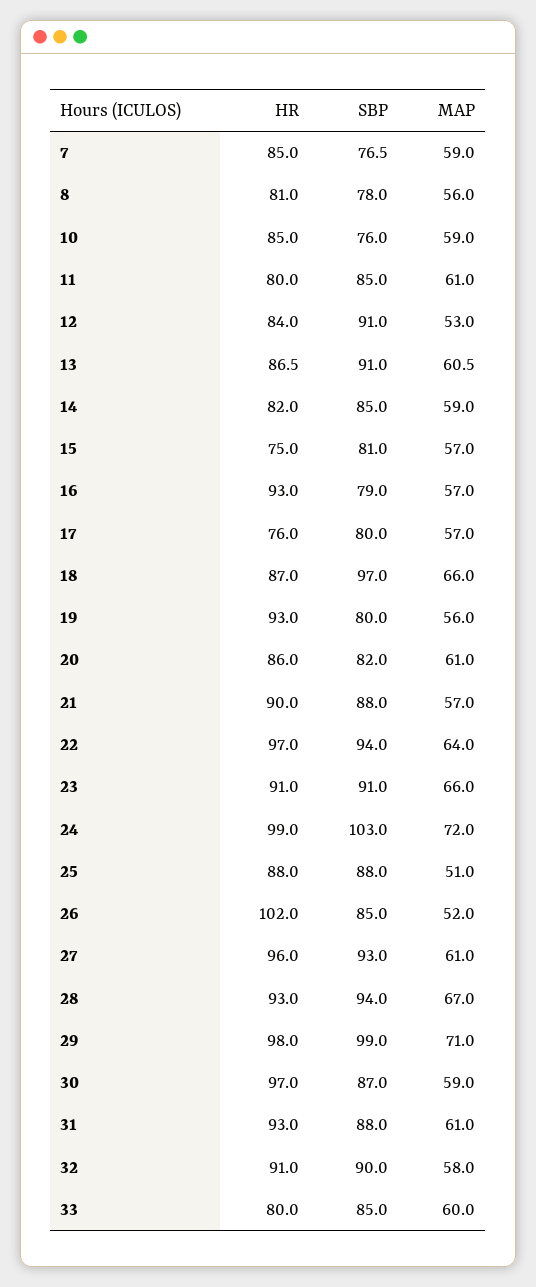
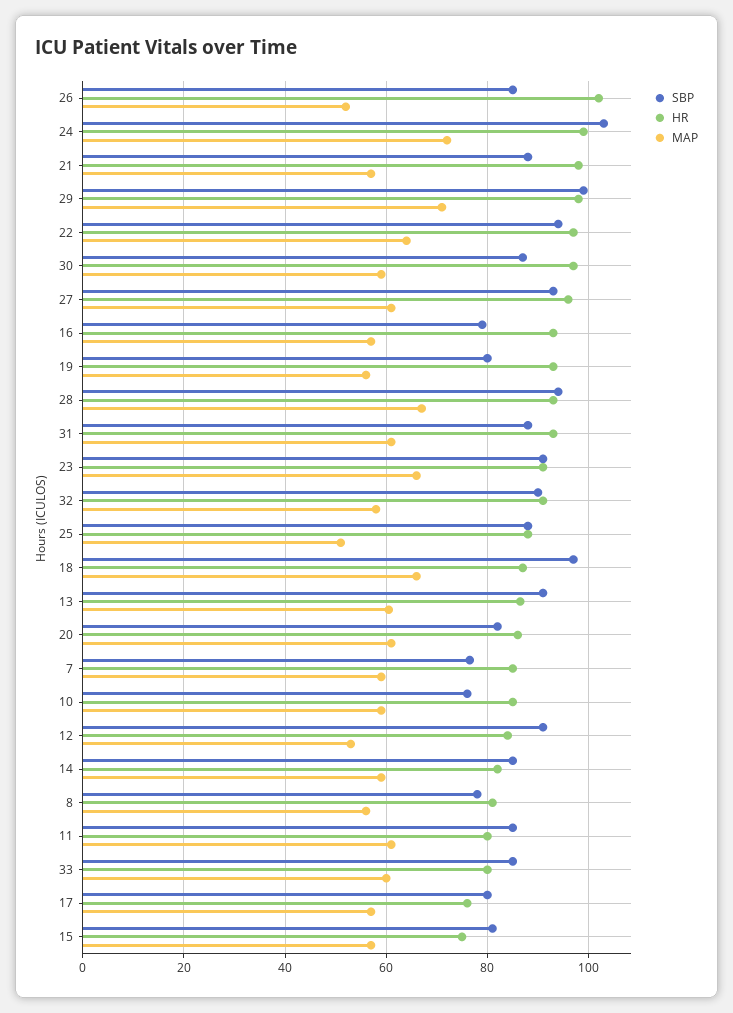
HR, 21: 90 -> 98

